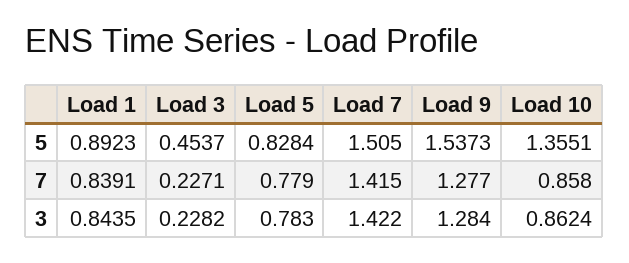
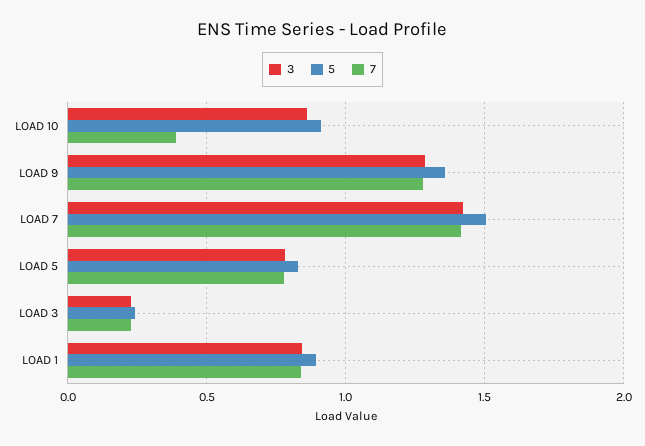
5, Load 3: 0.4537 -> 0.25
5, Load 9: 1.5373 -> 1.35
5, Load 10: 1.3551 -> 0.9
7, Load 10: 0.858 -> 0.4

